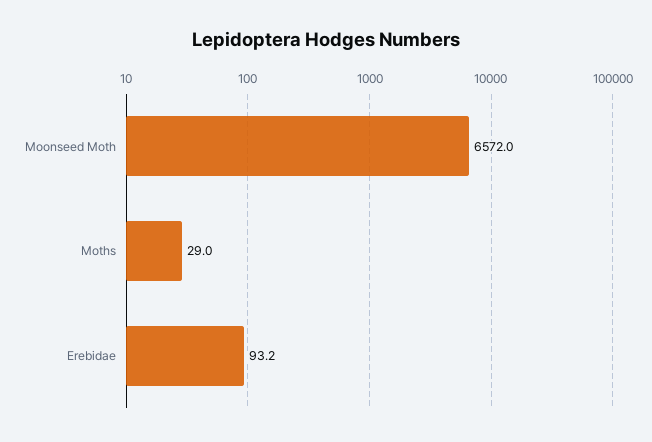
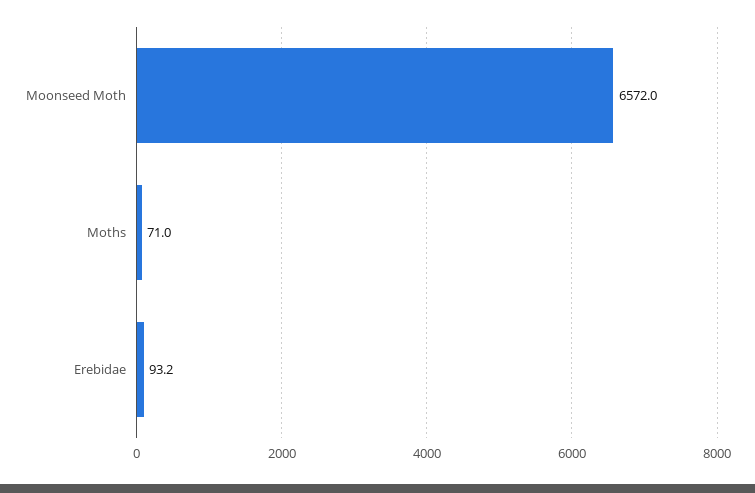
Moths: 29 -> 71

